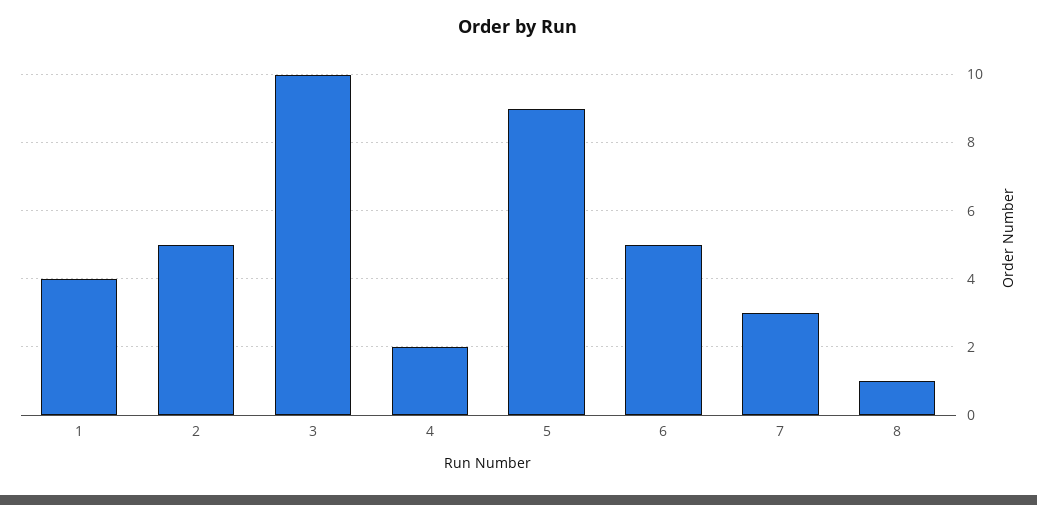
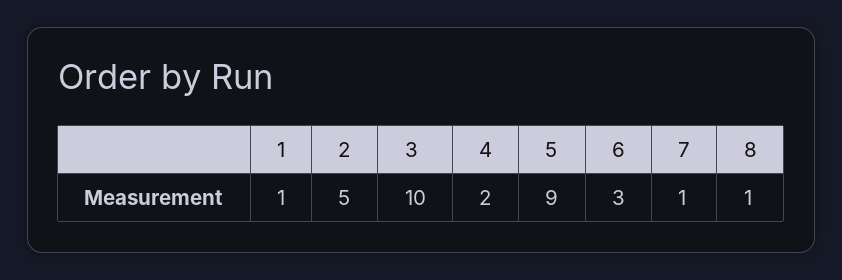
1: 4 -> 1
6: 5 -> 3
7: 3 -> 1

